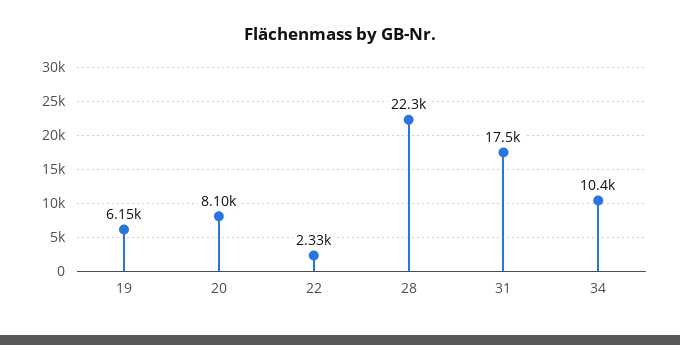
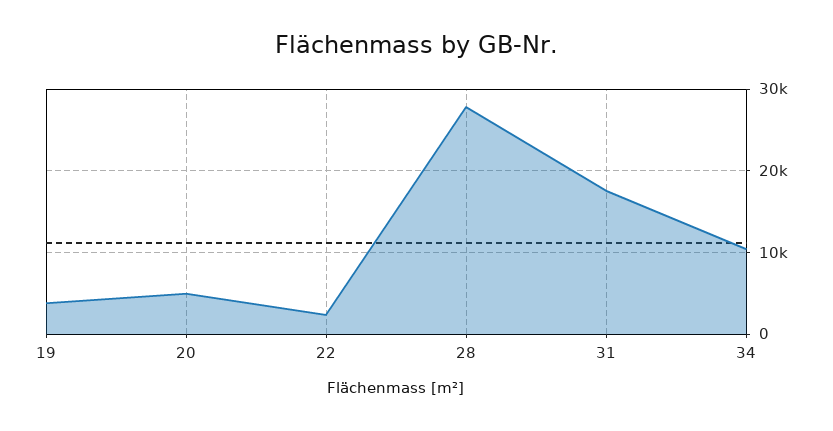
19: 6150 -> 4000
20: 8100 -> 5000
28: 22300 -> 28000

